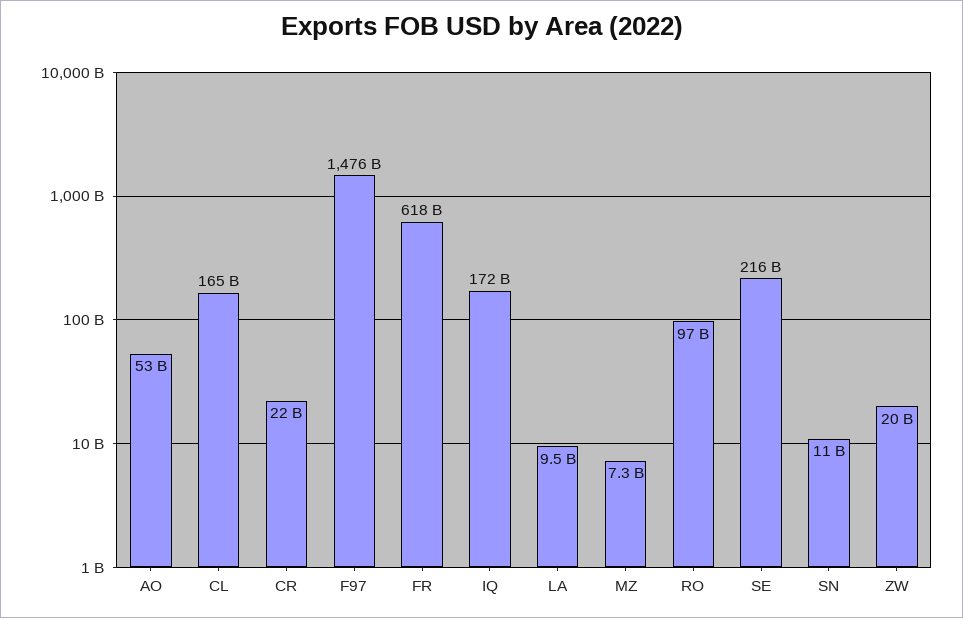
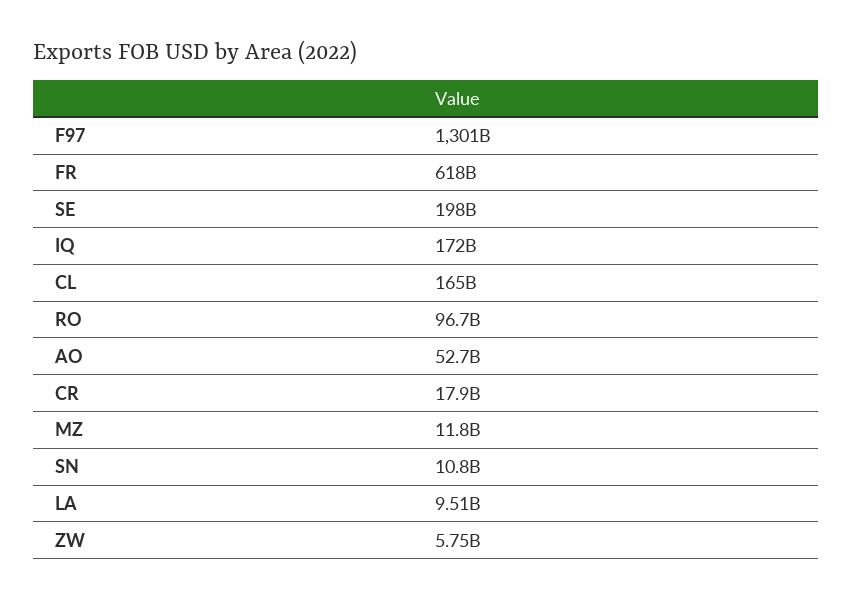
CR: 22000000000 -> 17900000000
F97: 1476000000000 -> 1301000000000
MZ: 7300000000 -> 11800000000
SE: 216000000000 -> 198000000000
ZW: 20000000000 -> 5750000000

